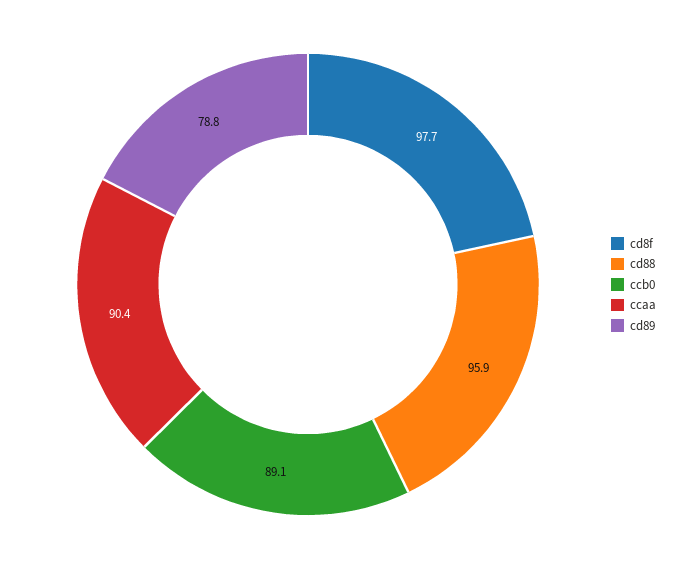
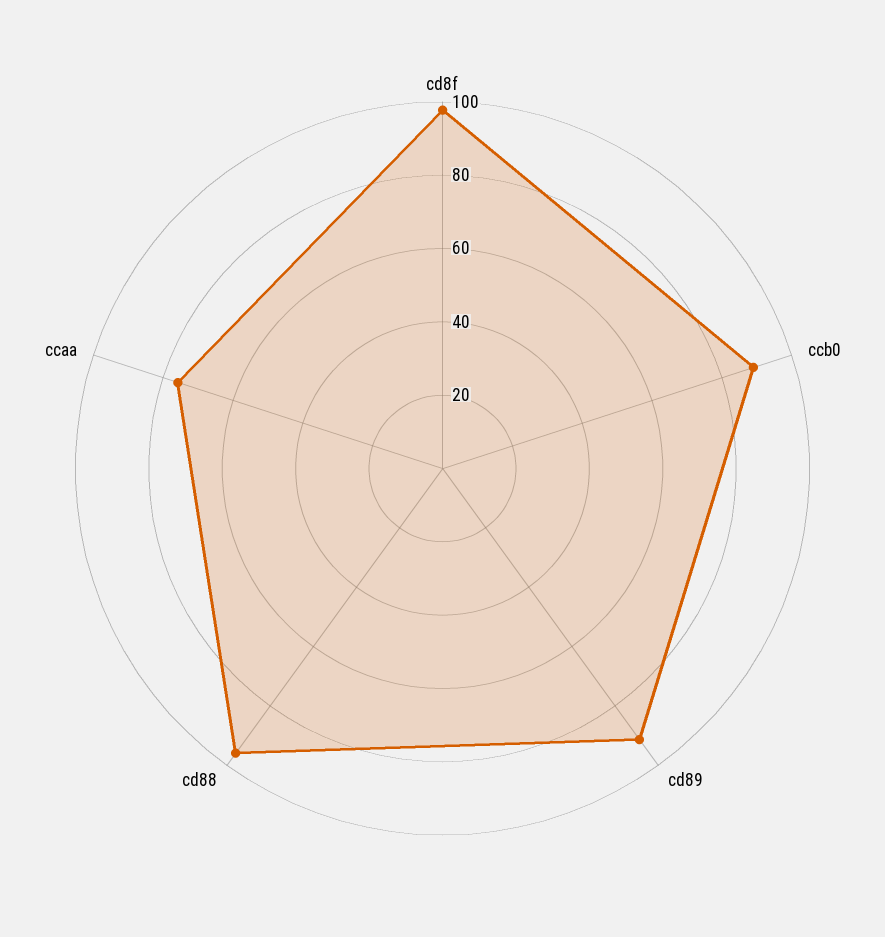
ccaa: 90.4 -> 75
cd89: 78.8 -> 90

